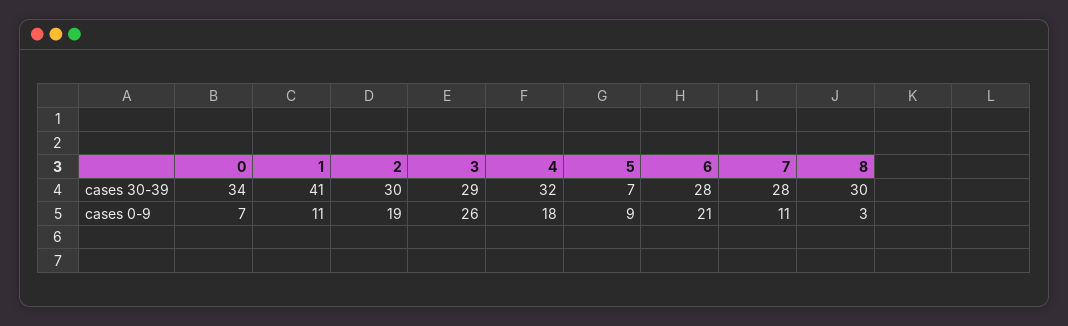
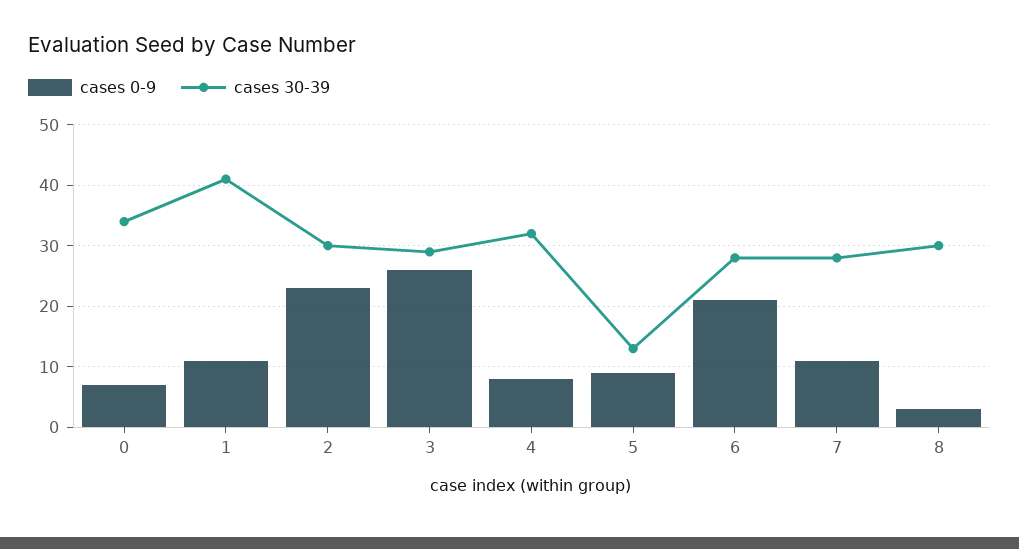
cases 30-39, 5: 7 -> 13
cases 0-9, 2: 19 -> 23
cases 0-9, 4: 18 -> 8

